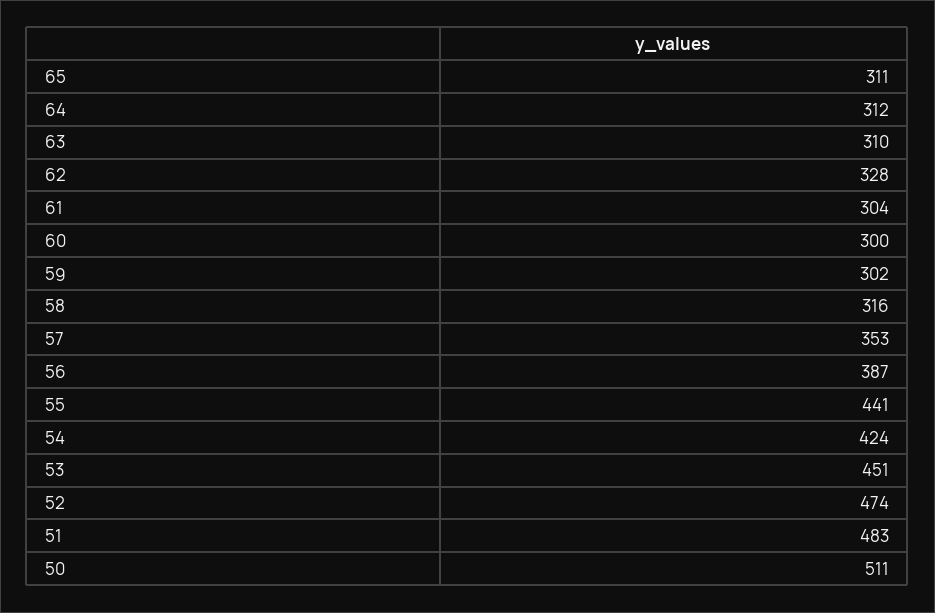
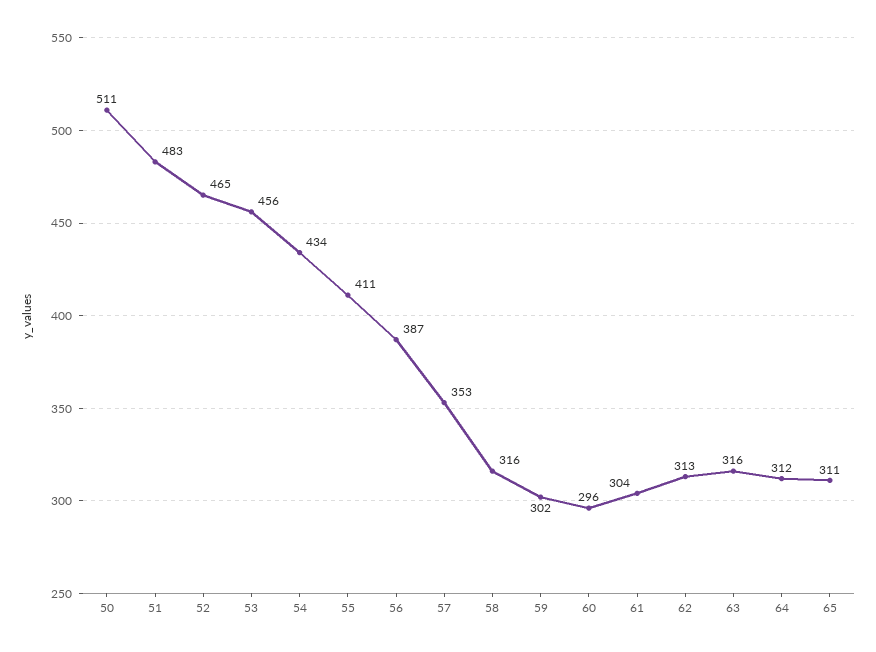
63: 310 -> 316
62: 328 -> 313
60: 300 -> 296
55: 441 -> 411
54: 424 -> 434
53: 451 -> 456
52: 474 -> 465

